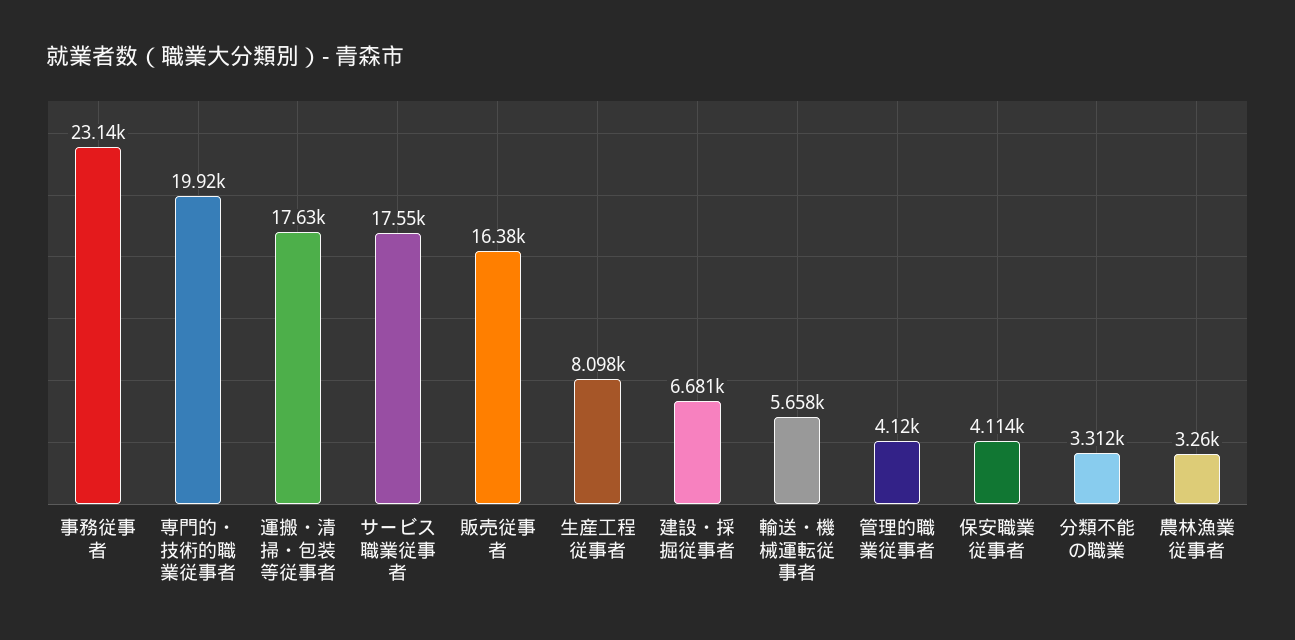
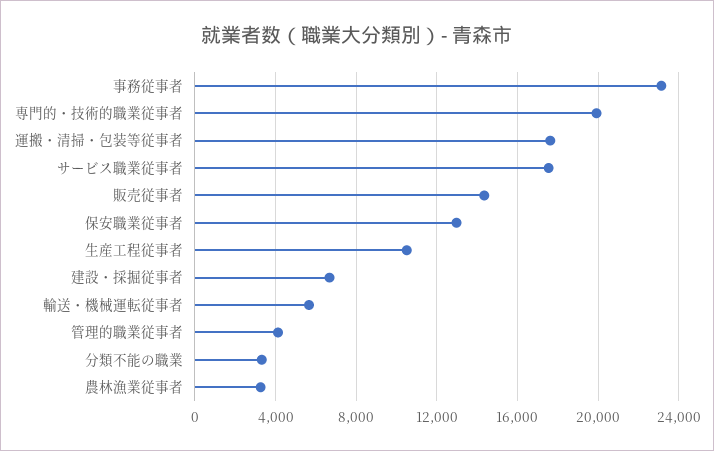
販売従事者: 16380 -> 14500
生産工程従事者: 8098 -> 10500
保安職業従事者: 4114 -> 13000

